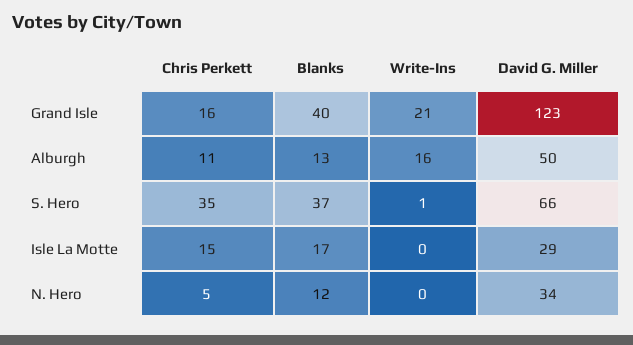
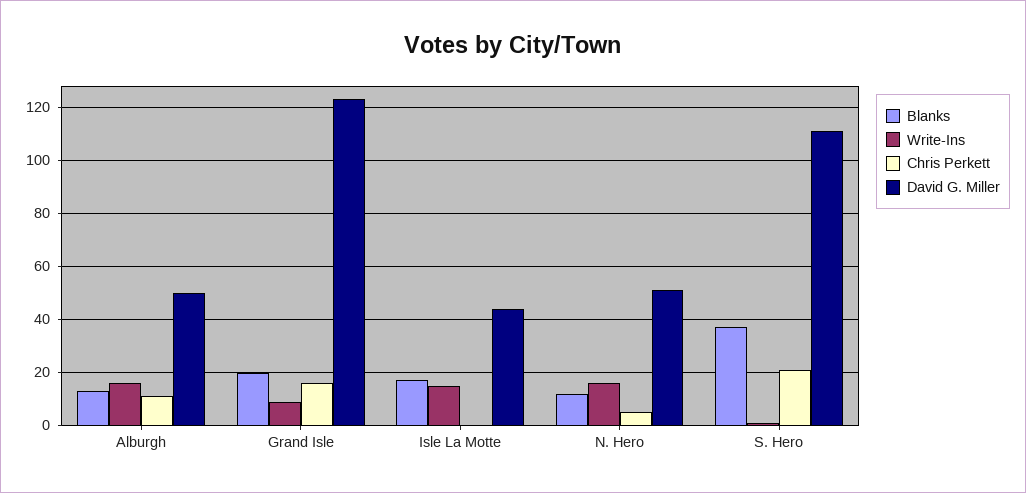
Blanks, Grand Isle: 40 -> 20
Write-Ins, Grand Isle: 21 -> 10
Chris Perkett, S. Hero: 35 -> 20
David G. Miller, S. Hero: 66 -> 110
Chris Perkett, Isle La Motte: 15 -> 0
Write-Ins, Isle La Motte: 0 -> 15
David G. Miller, Isle La Motte: 29 -> 45
Write-Ins, N. Hero: 0 -> 15
David G. Miller, N. Hero: 34 -> 50

